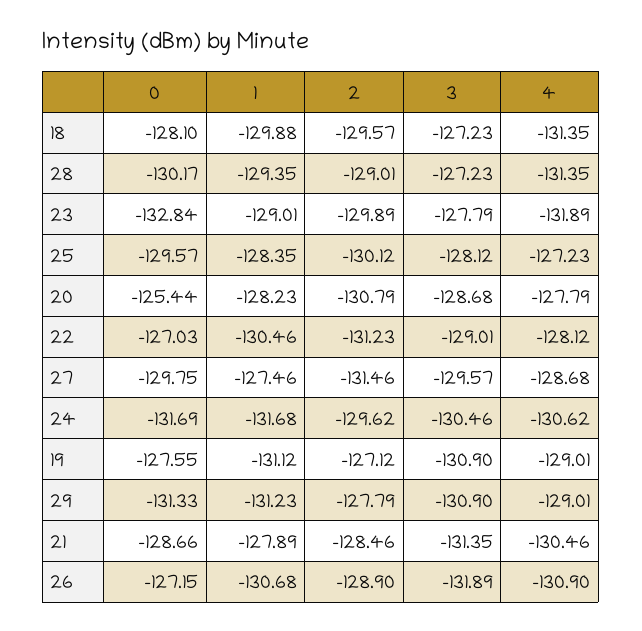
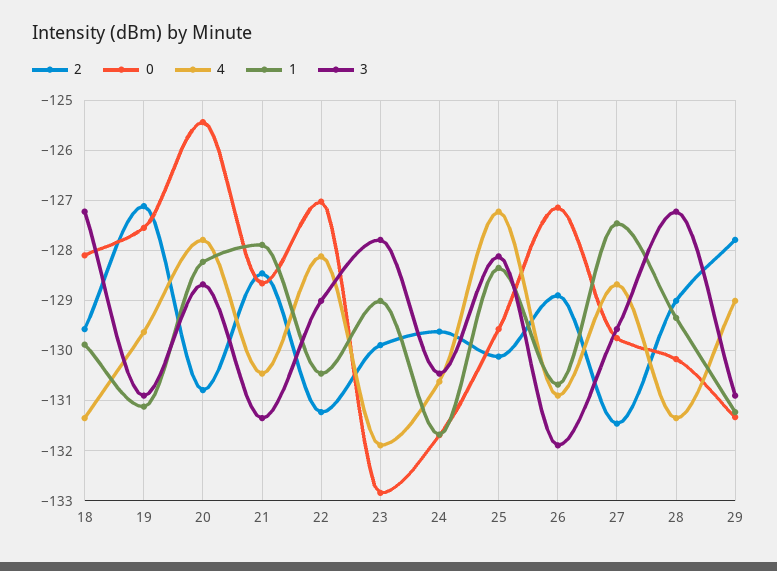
4, 19: -129.01 -> -129.6

